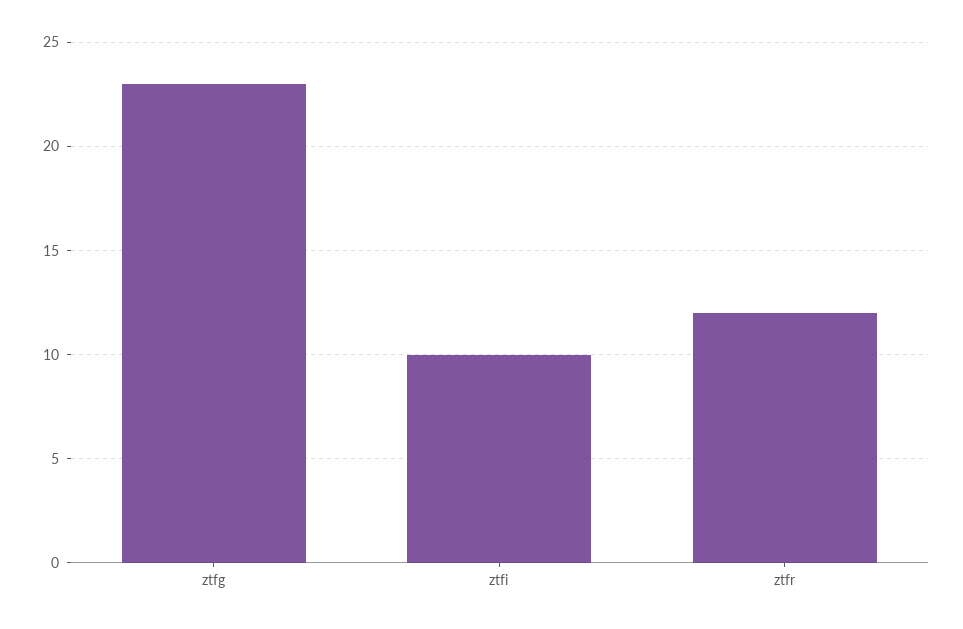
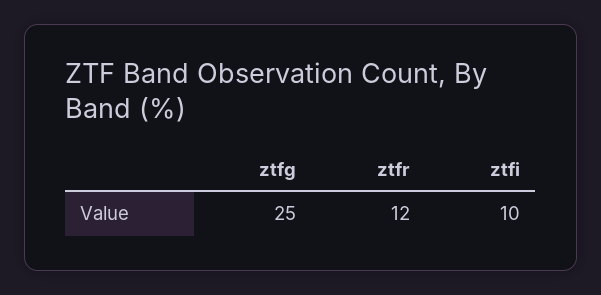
ztfg: 23 -> 25

